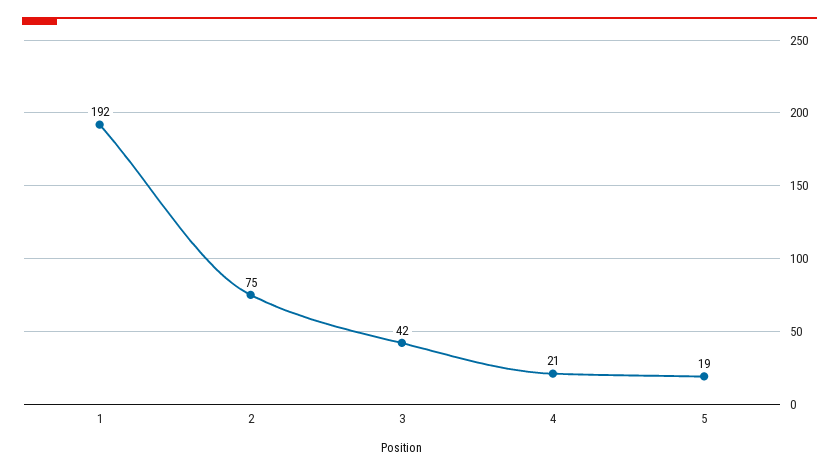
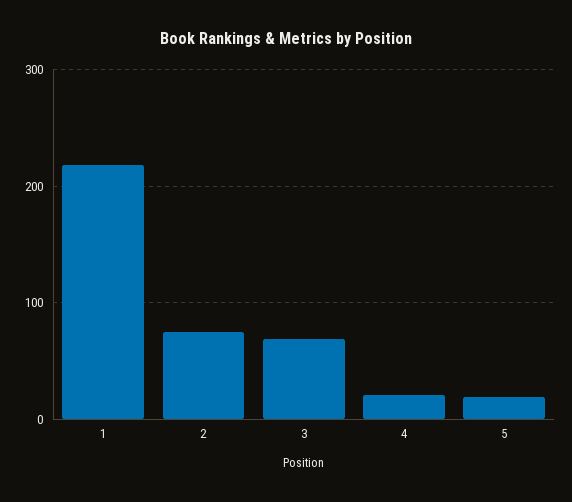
1: 192 -> 220
3: 42 -> 70

